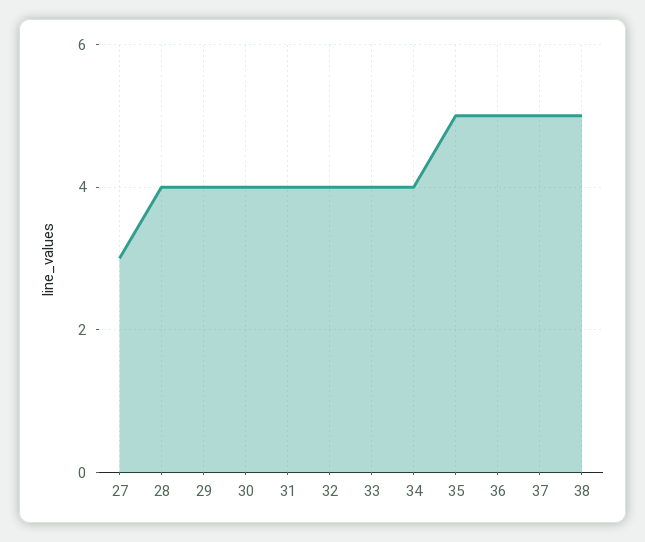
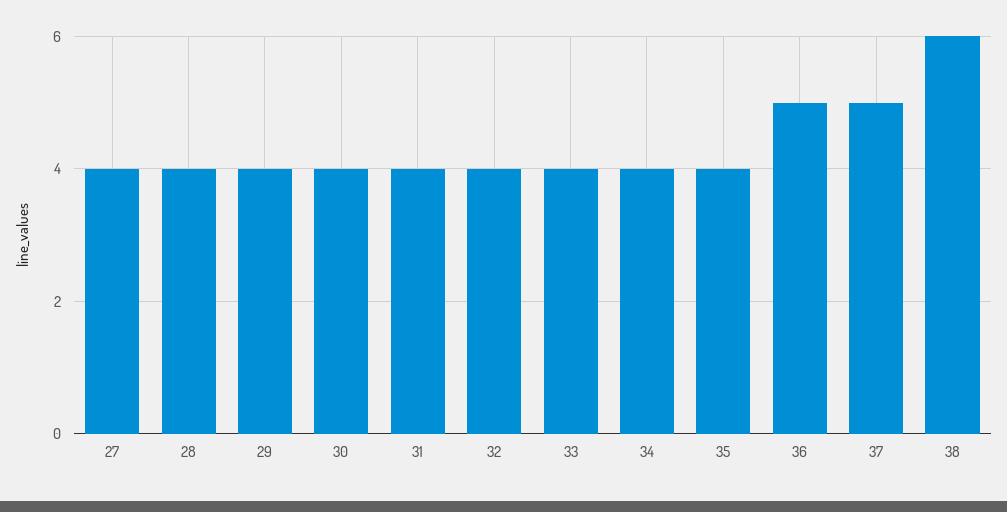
27: 3 -> 4
35: 5 -> 4
38: 5 -> 6

